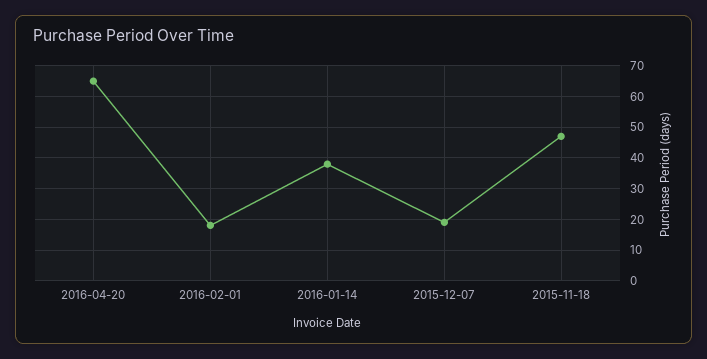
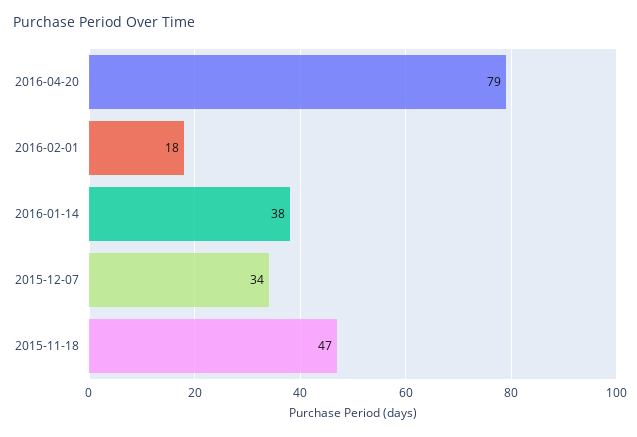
2016-04-20: 65 -> 79
2015-12-07: 20 -> 34

